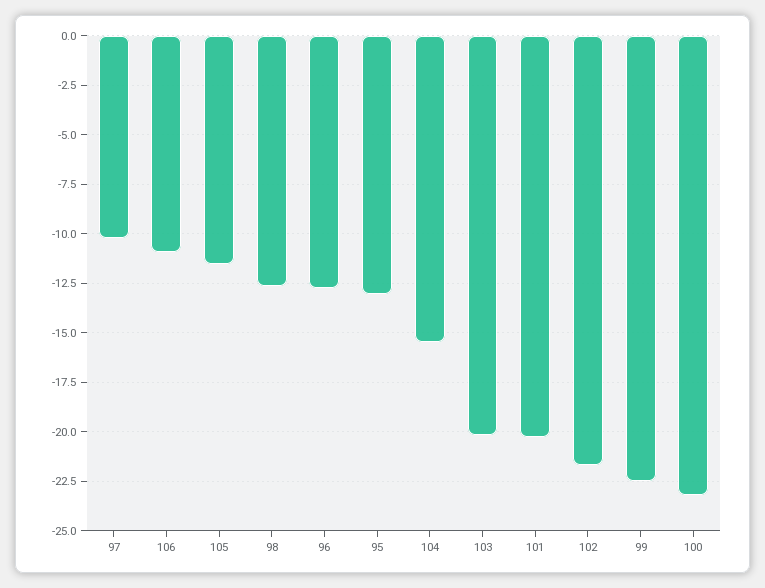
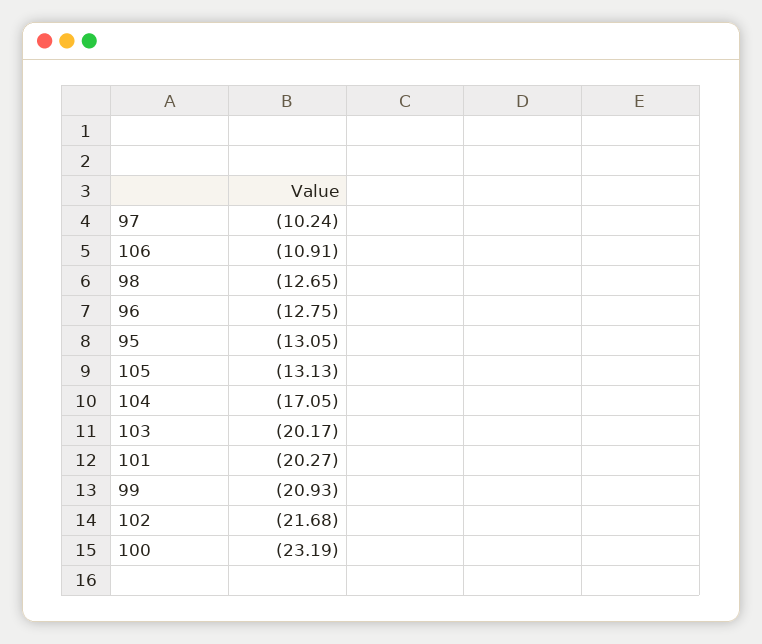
105: -11.5 -> -13.13
104: -15.5 -> -17.05
99: -22.5 -> -20.93

